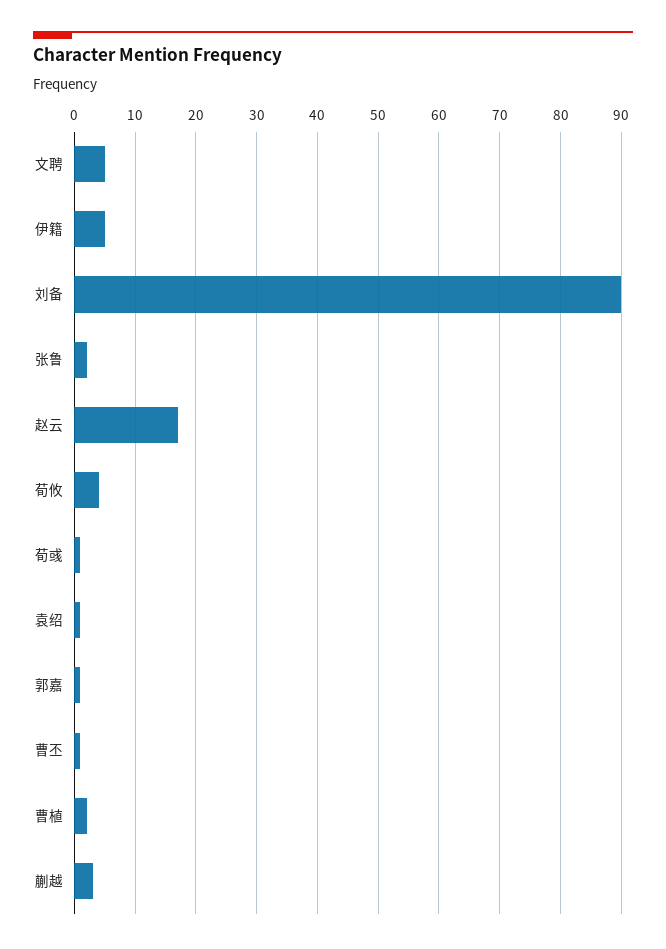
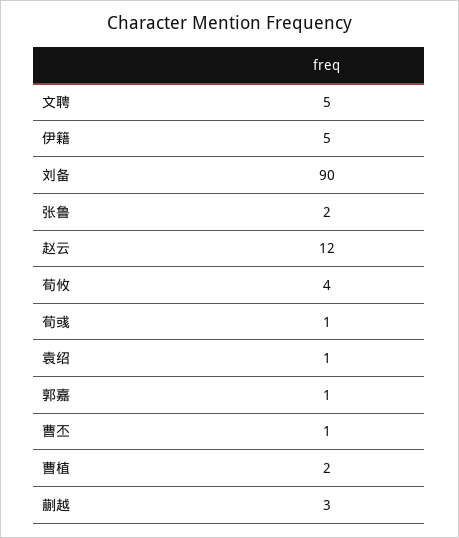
赵云: 17 -> 12

